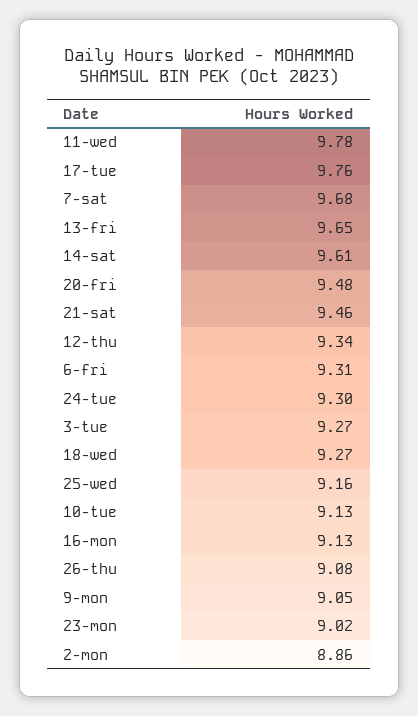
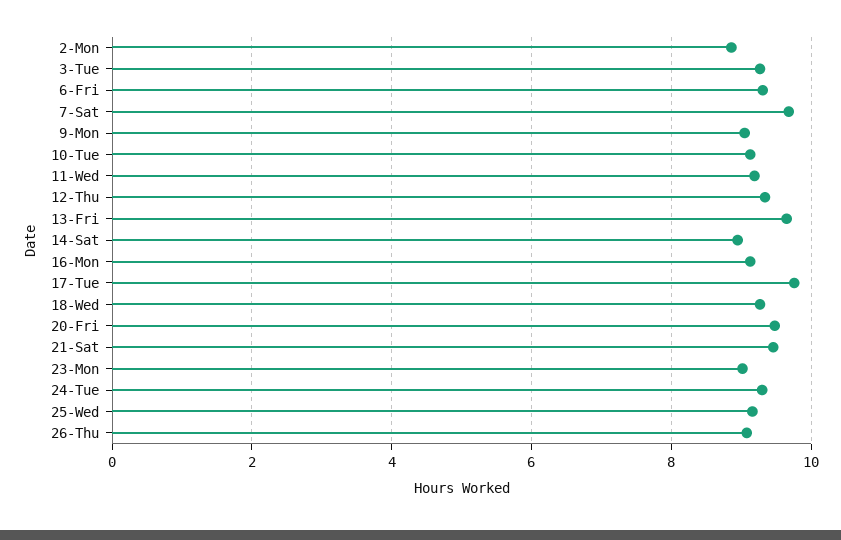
11-wed: 9.78 -> 9.2
14-sat: 9.61 -> 9

